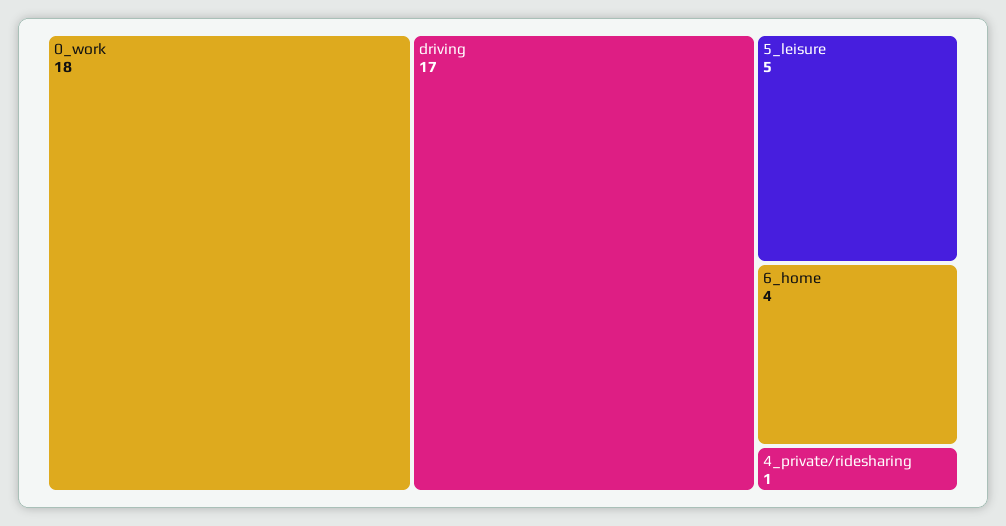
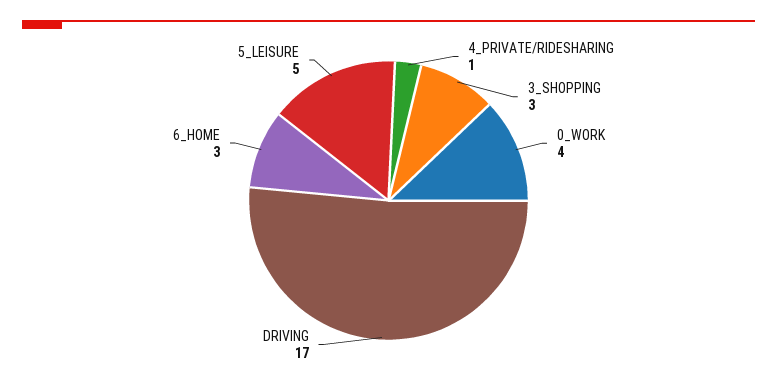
0_work: 18 -> 4
6_home: 4 -> 3
3_SHOPPING: none -> 3

